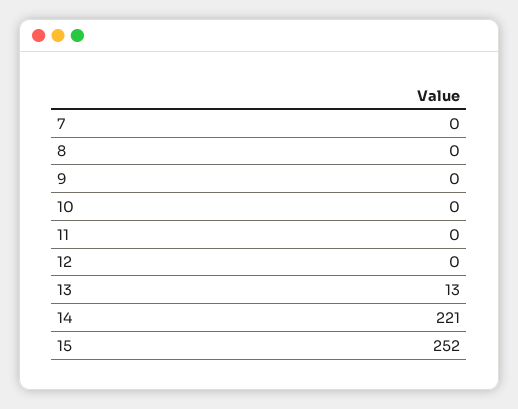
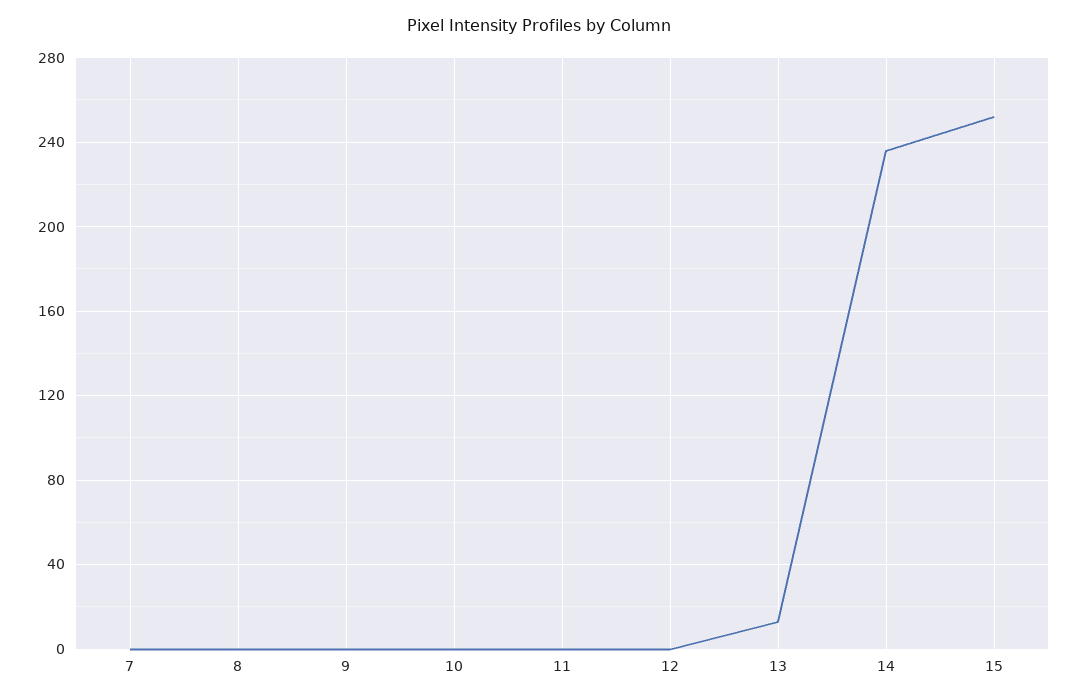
14: 221 -> 235

